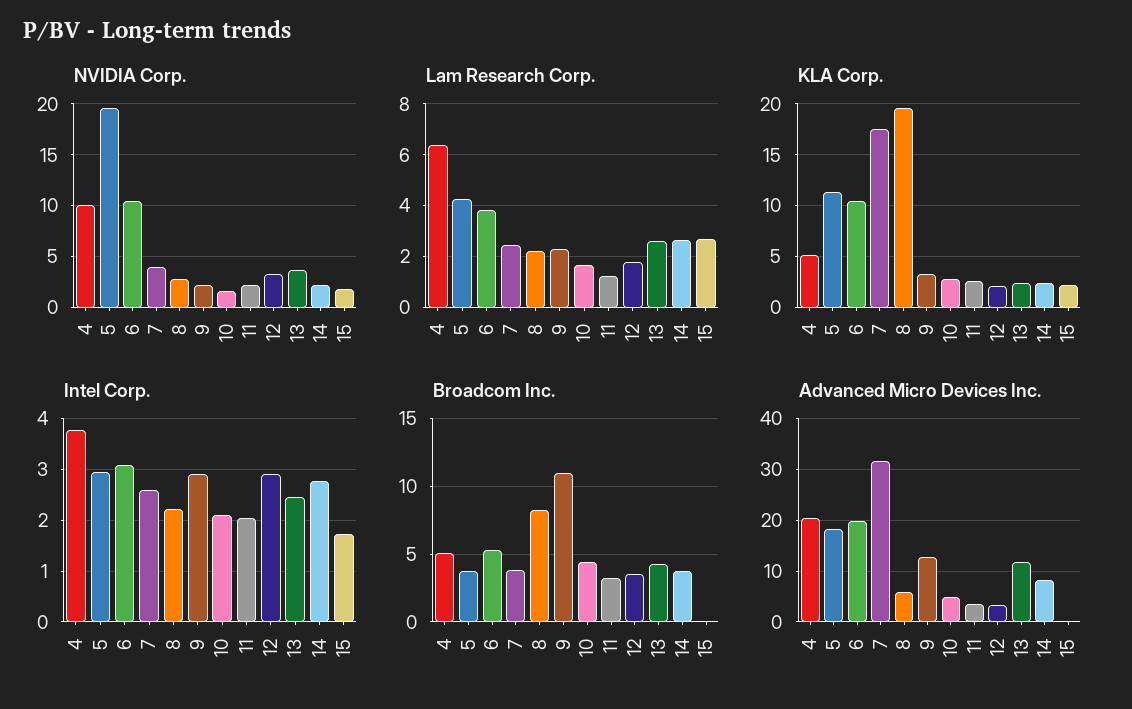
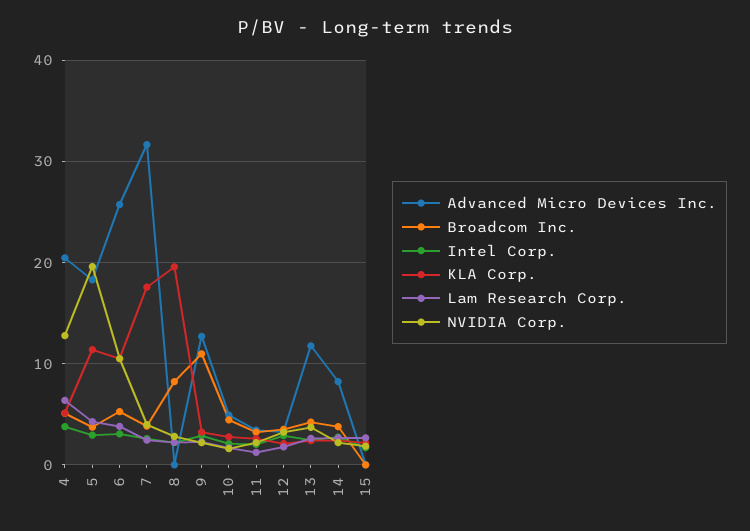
NVIDIA Corp., 4: 10 -> 13
Advanced Micro Devices Inc., 6: 20 -> 26
Advanced Micro Devices Inc., 8: 6 -> 0

